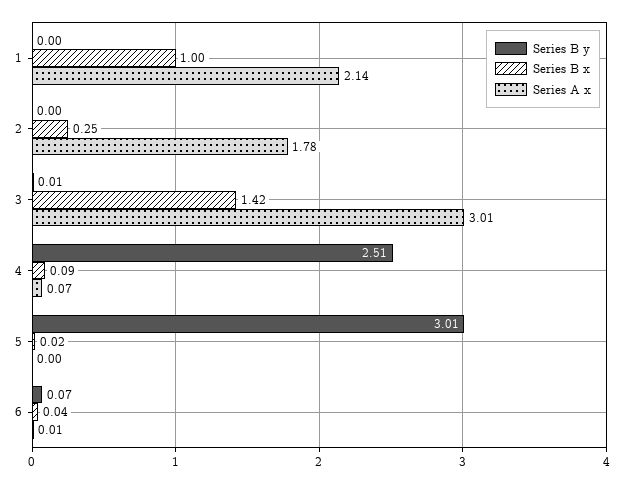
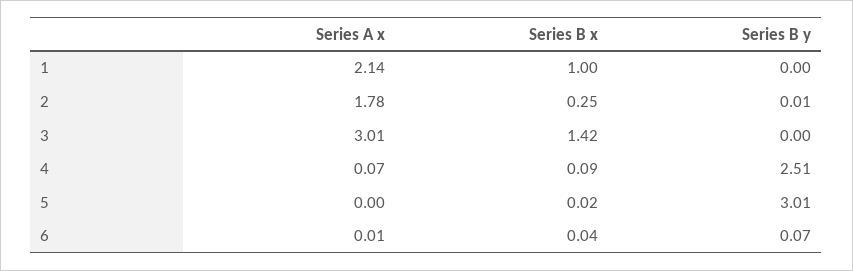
Series B y, 2: 0 -> 0.01
Series B y, 3: 0.01 -> 0

